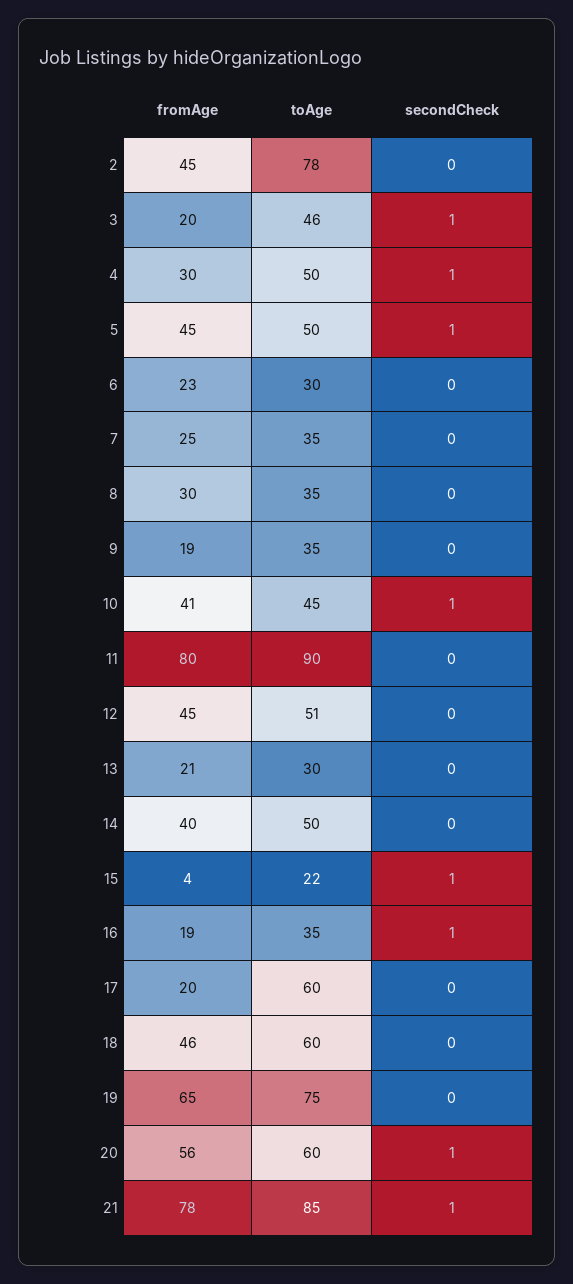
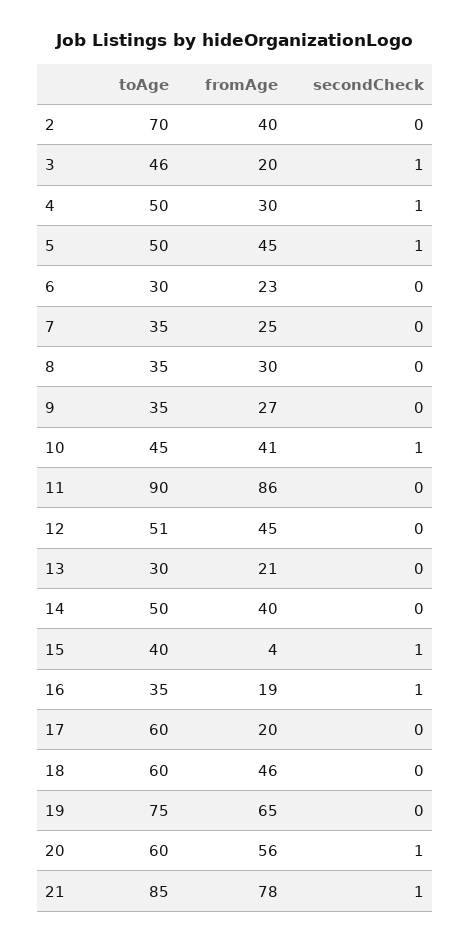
fromAge, 2: 45 -> 40
toAge, 2: 78 -> 70
fromAge, 9: 19 -> 27
fromAge, 11: 80 -> 86
toAge, 15: 22 -> 40

